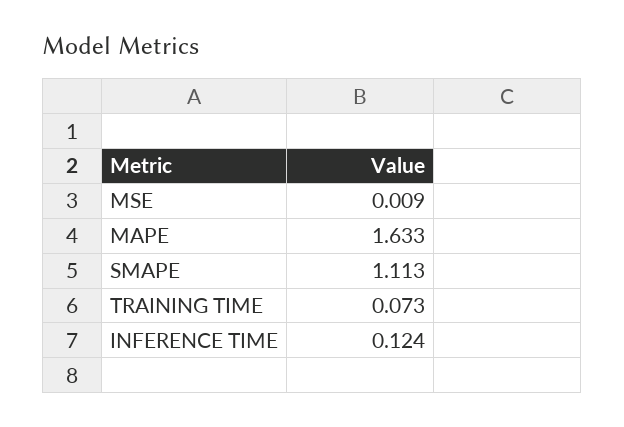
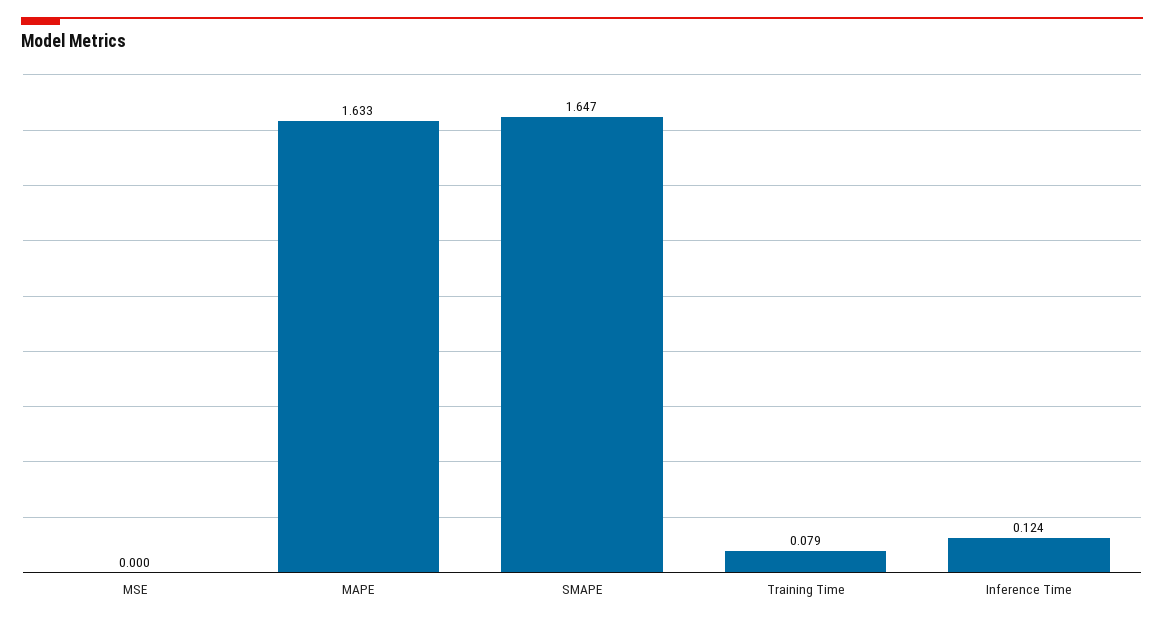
MSE: 0.009 -> 0
SMAPE: 1.113 -> 1.647
TRAINING TIME: 0.073 -> 0.079

